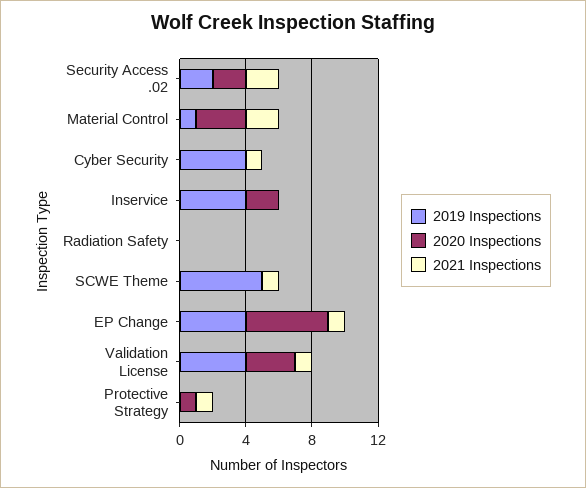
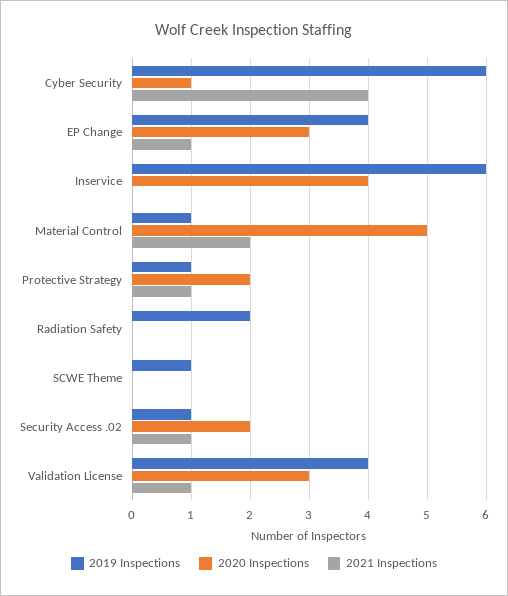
2019 Inspections, Security Access .02: 2 -> 1
2021 Inspections, Security Access .02: 2 -> 1
2020 Inspections, Material Control: 3 -> 5
2019 Inspections, Cyber Security: 4 -> 6
2020 Inspections, Cyber Security: 0 -> 1
2021 Inspections, Cyber Security: 1 -> 4
2019 Inspections, Inservice: 4 -> 6
2020 Inspections, Inservice: 2 -> 4
2019 Inspections, Radiation Safety: 0 -> 2
2019 Inspections, SCWE Theme: 5 -> 1
2021 Inspections, SCWE Theme: 1 -> 0
2020 Inspections, EP Change: 5 -> 3
2019 Inspections, Protective Strategy: 0 -> 1
2020 Inspections, Protective Strategy: 1 -> 2

